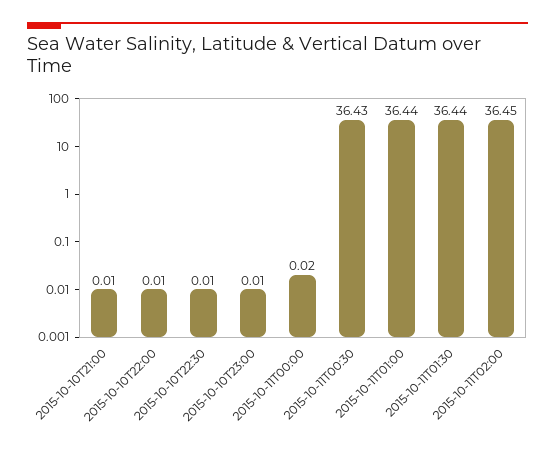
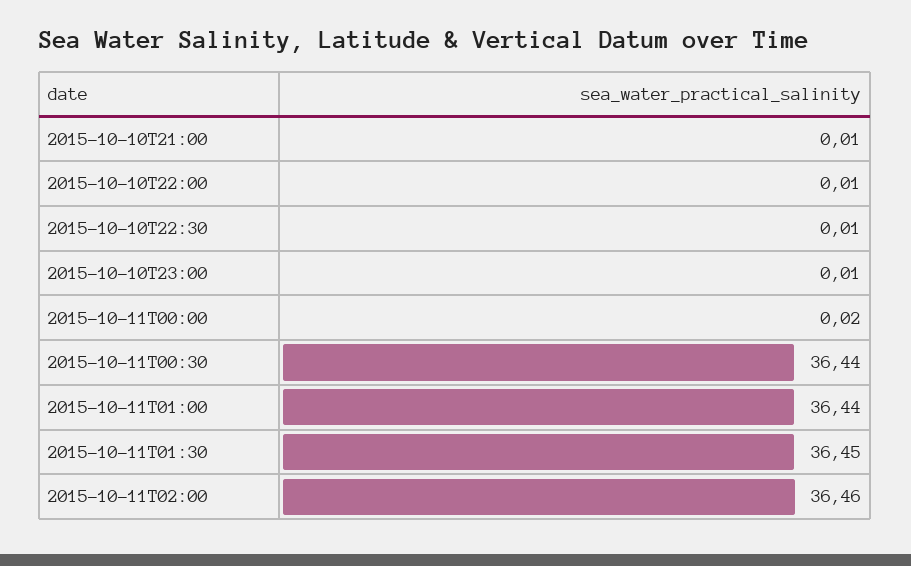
2015-10-11T00:30: 36.43 -> 36.44
2015-10-11T01:30: 36.44 -> 36.45
2015-10-11T02:00: 36.45 -> 36.46

